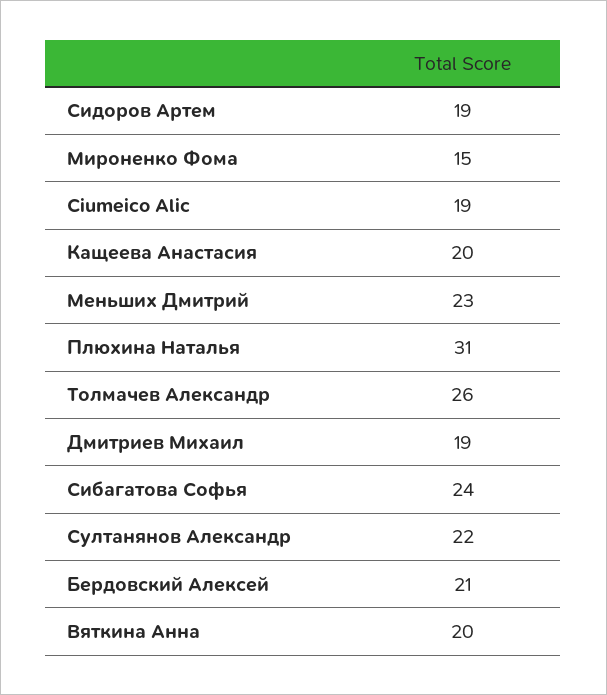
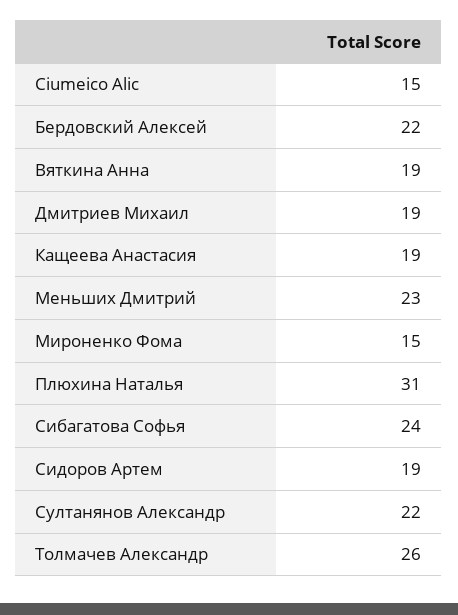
Ciumeico Alic: 19 -> 15
Кащеева Анастасия: 20 -> 19
Бердовский Алексей: 21 -> 22
Вяткина Анна: 20 -> 19

